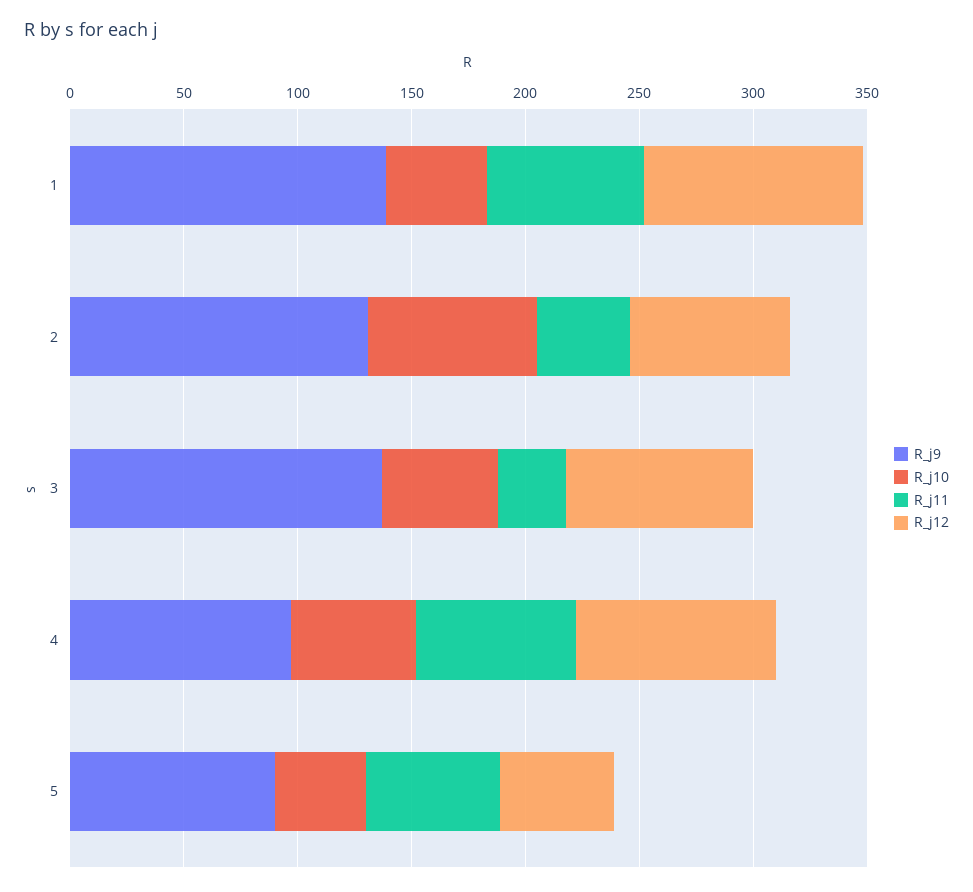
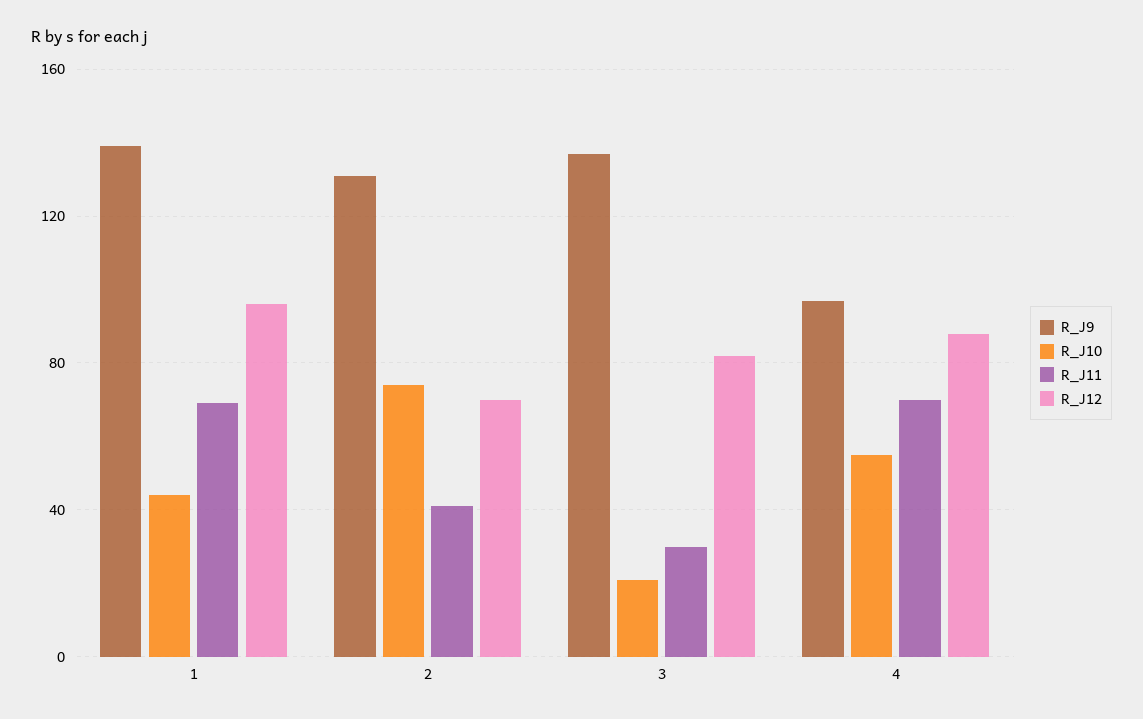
R_j10, 3: 50 -> 20
R_j9, 5: 90 -> none
R_j10, 5: 40 -> none
R_j11, 5: 60 -> none
R_j12, 5: 50 -> none

